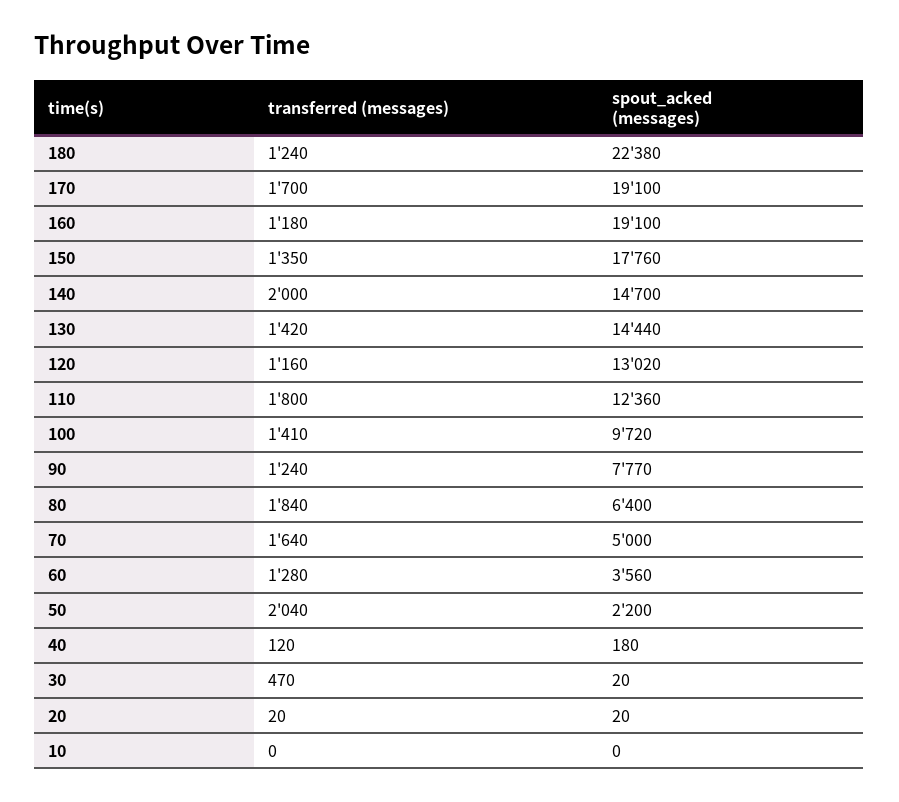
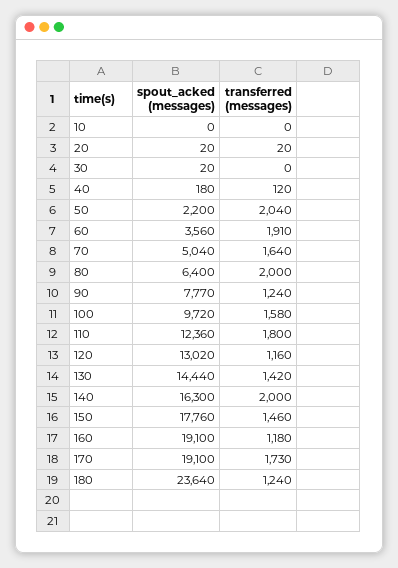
spout_acked (messages), 180: 22380 -> 23640
transferred (messages), 170: 1700 -> 1730
transferred (messages), 150: 1350 -> 1460
spout_acked (messages), 140: 14700 -> 16300
transferred (messages), 100: 1410 -> 1580
transferred (messages), 80: 1840 -> 2000
spout_acked (messages), 70: 5000 -> 5040
transferred (messages), 60: 1280 -> 1910
transferred (messages), 30: 470 -> 0

